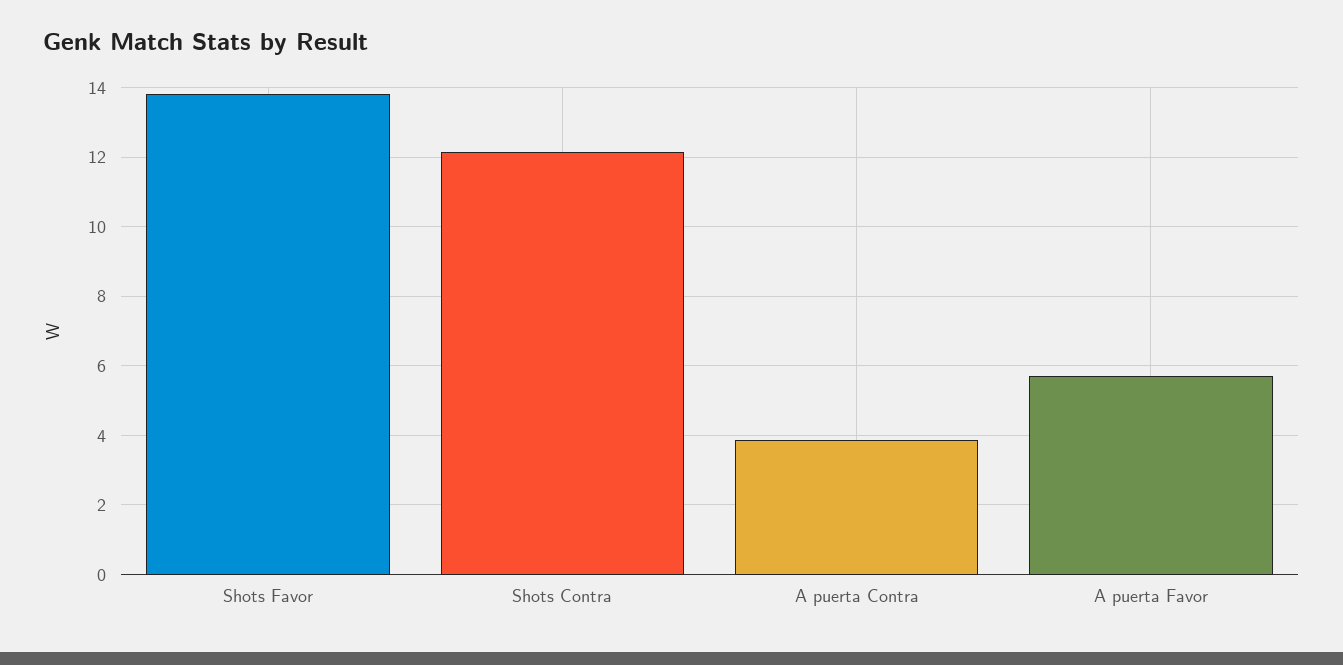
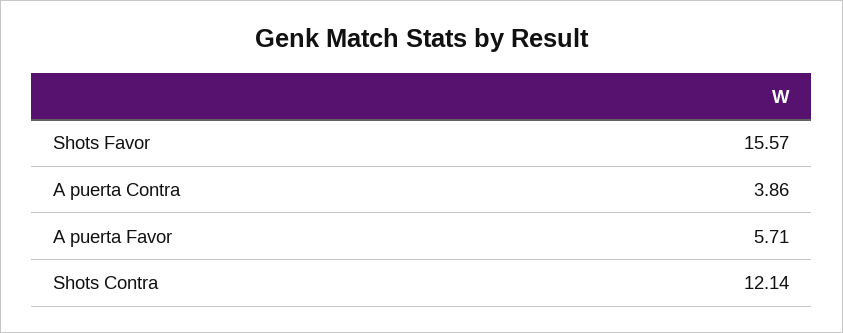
Shots Favor: 13.8 -> 15.57

